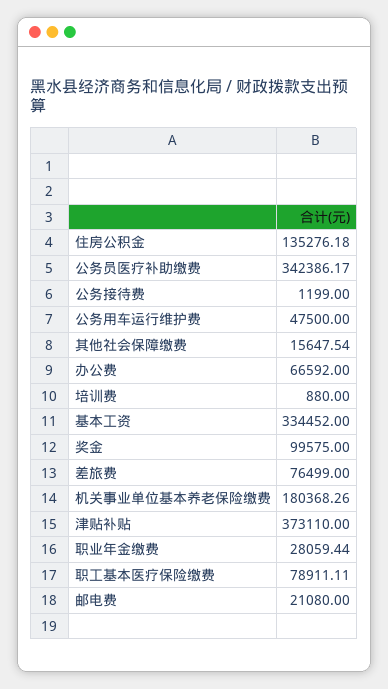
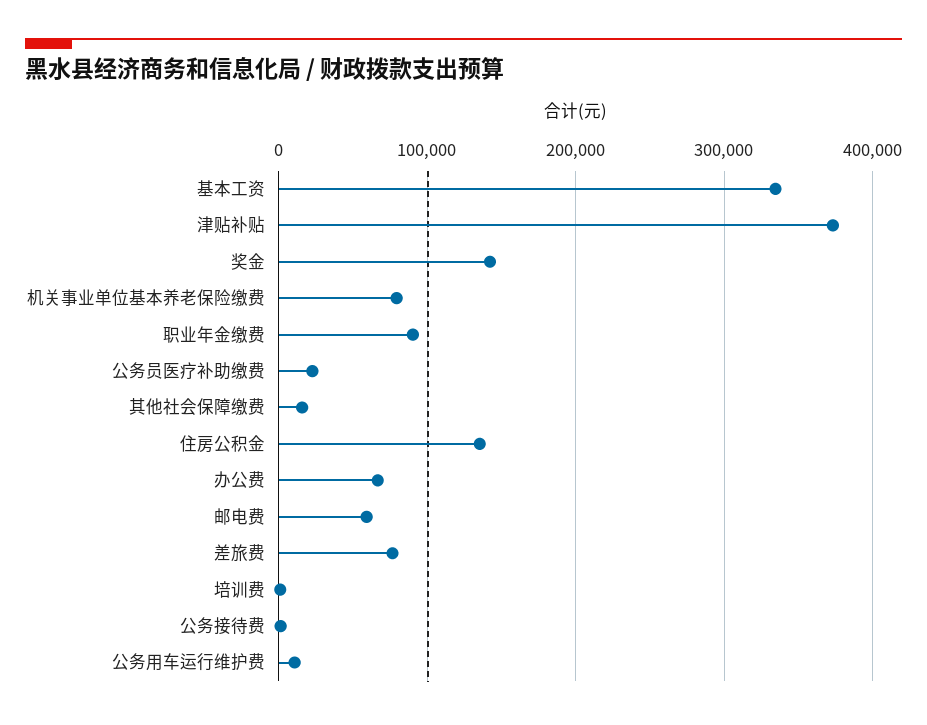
公务员医疗补助缴费: 342386.17 -> 20000
公务用车运行维护费: 47500 -> 10000
奖金: 99575 -> 140000
机关事业单位基本养老保险缴费: 180368.26 -> 80000
职业年金缴费: 28059.44 -> 90000
职工基本医疗保险缴费: 78911.11 -> none
邮电费: 21080 -> 60000

